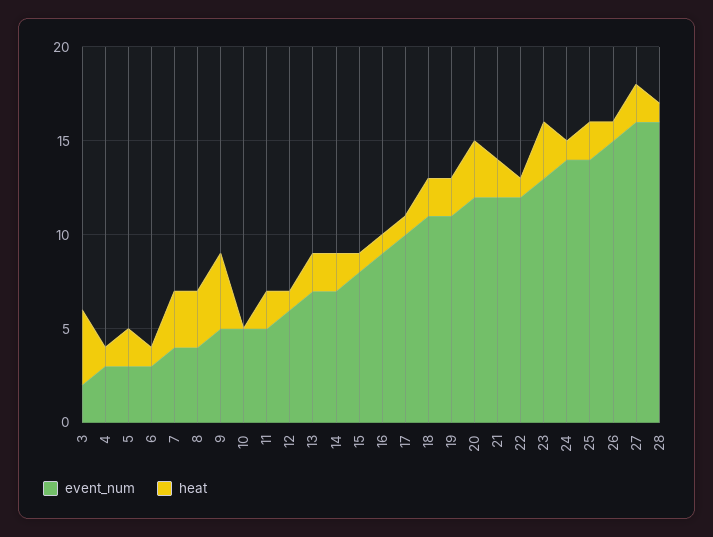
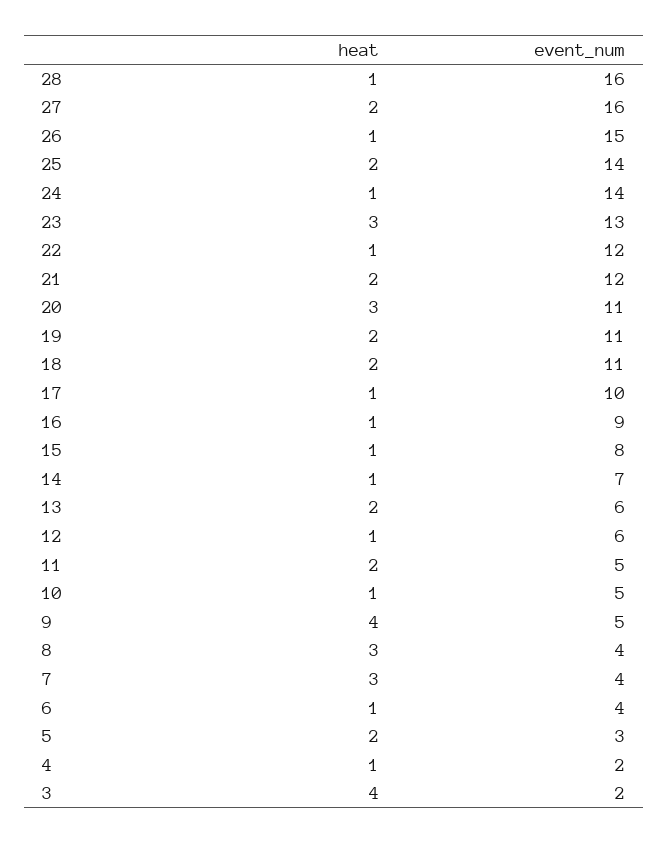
event_num, 4: 3 -> 2
event_num, 6: 3 -> 4
heat, 10: 0 -> 1
event_num, 13: 7 -> 6
heat, 14: 2 -> 1
event_num, 20: 12 -> 11

